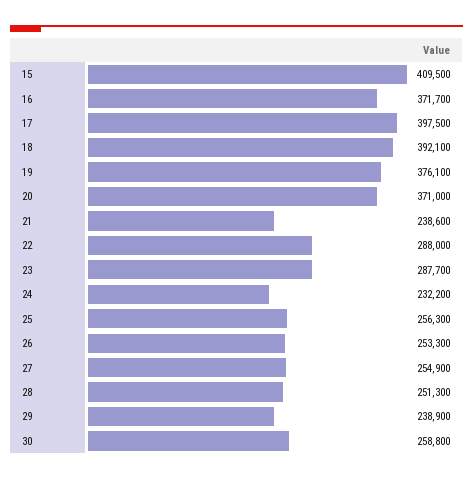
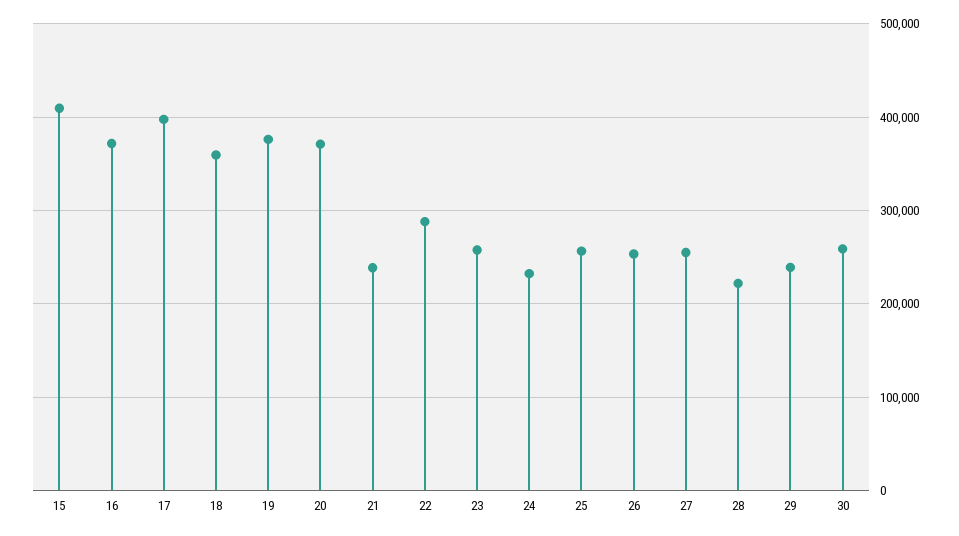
18: 392100 -> 360000
23: 287700 -> 260000
28: 251300 -> 220000

